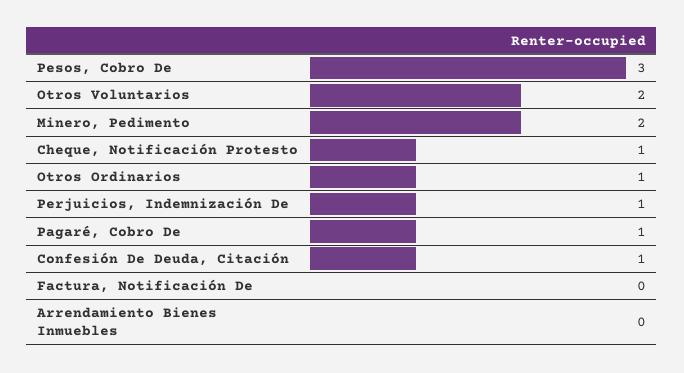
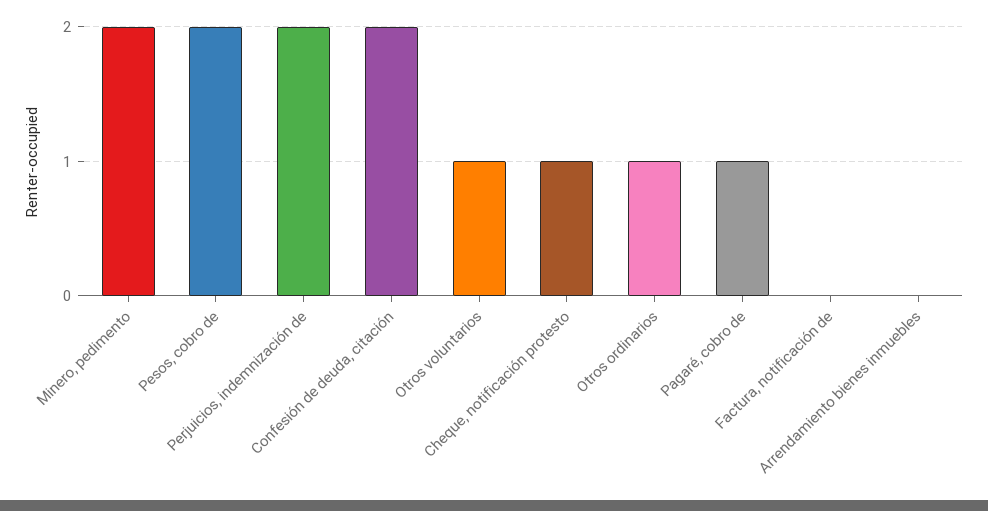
Pesos, Cobro De: 3 -> 2
Otros Voluntarios: 2 -> 1
Perjuicios, Indemnización De: 1 -> 2
Confesión De Deuda, Citación: 1 -> 2

